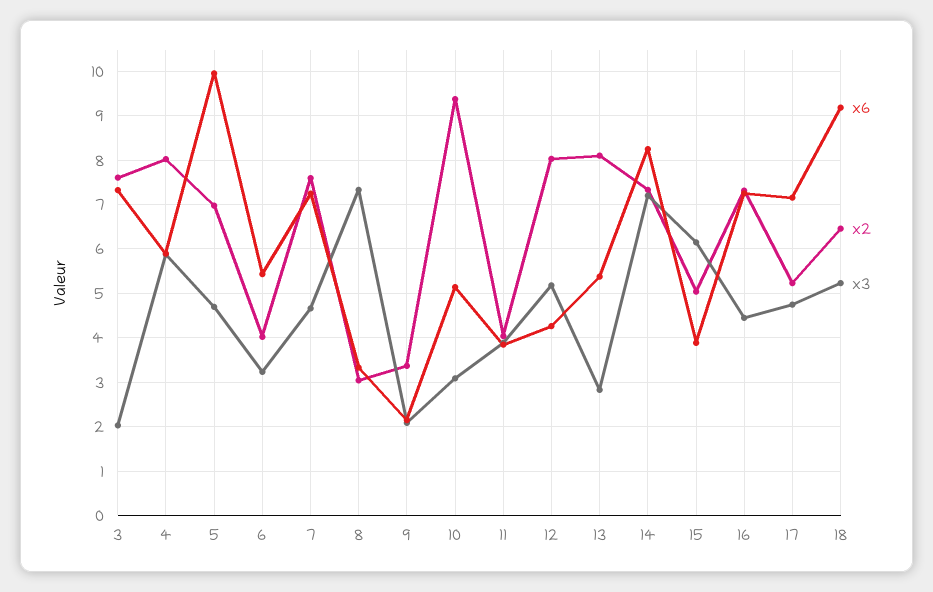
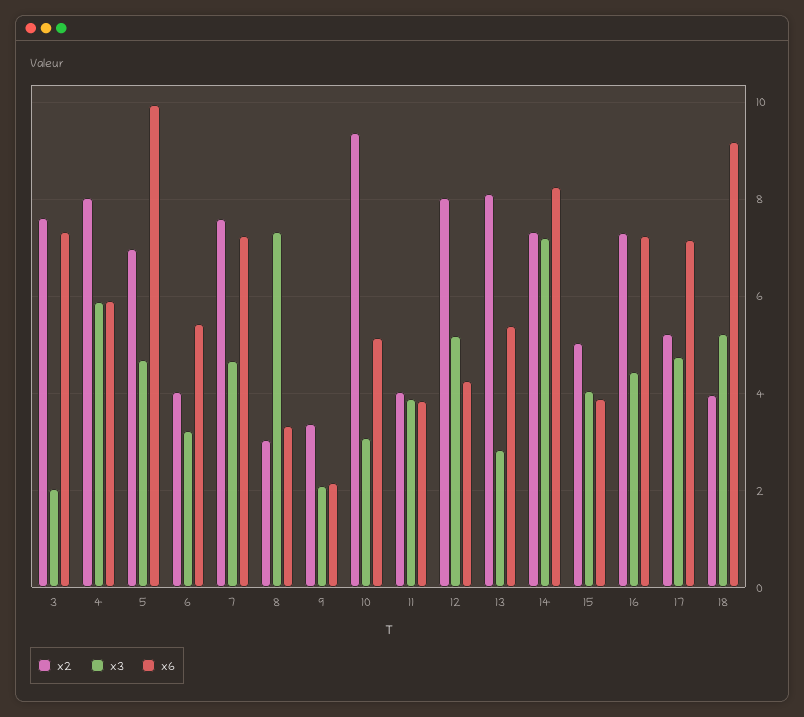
x3, 15: 6.2 -> 4
x2, 18: 6.4 -> 4

